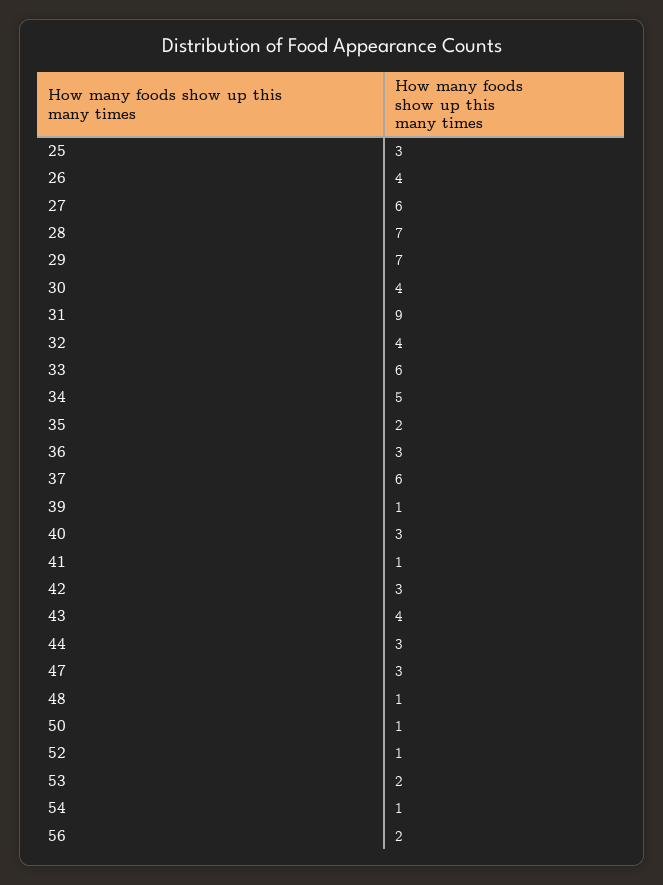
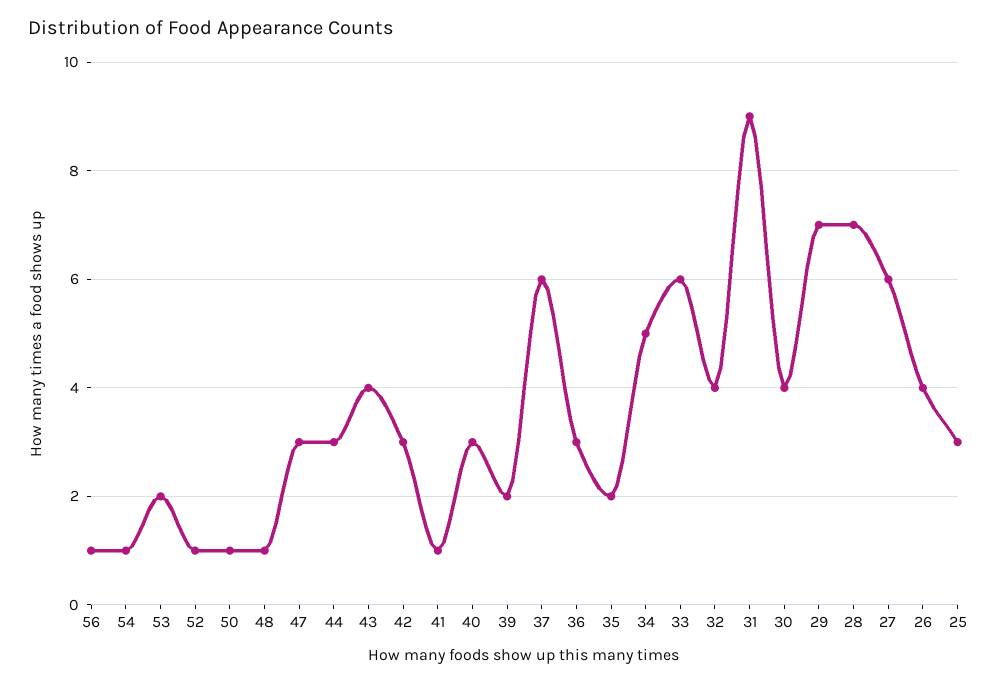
39: 1 -> 2
56: 2 -> 1

